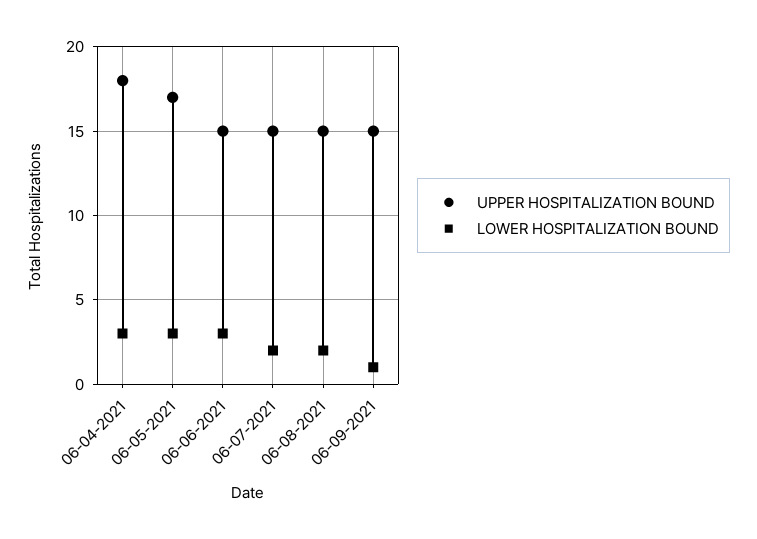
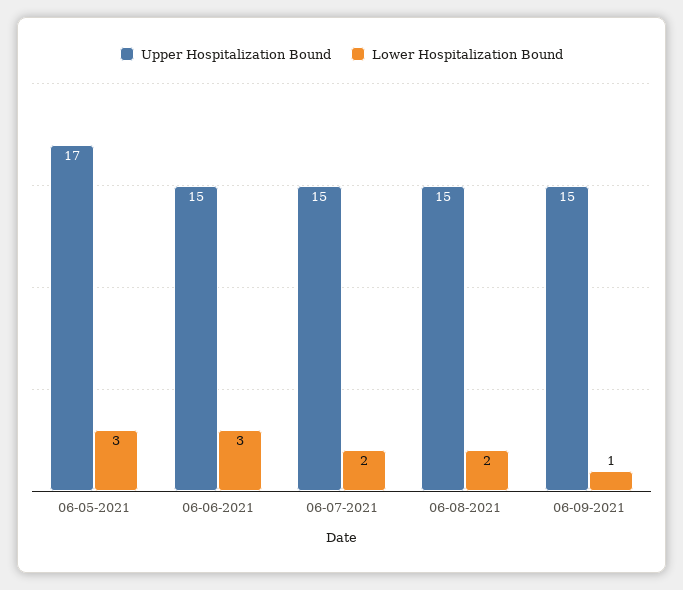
UPPER HOSPITALIZATION BOUND, 06-04-2021: 18 -> none
LOWER HOSPITALIZATION BOUND, 06-04-2021: 3 -> none

